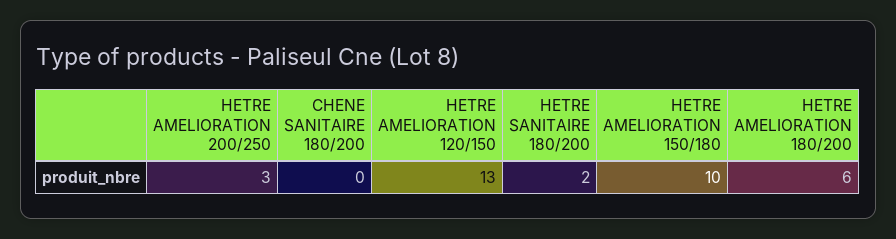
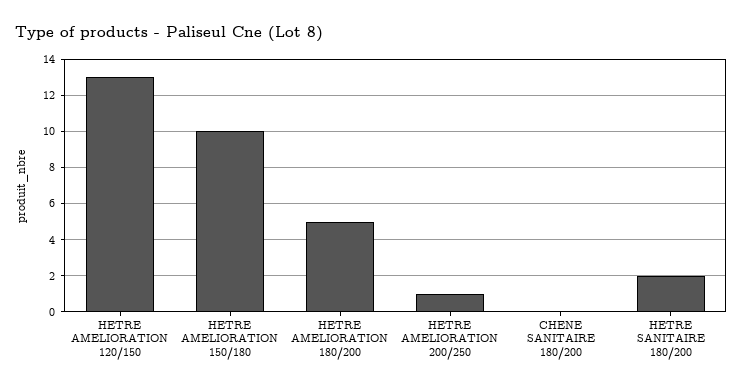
HETRE AMELIORATION 200/250: 3 -> 1
HETRE AMELIORATION 180/200: 6 -> 5

